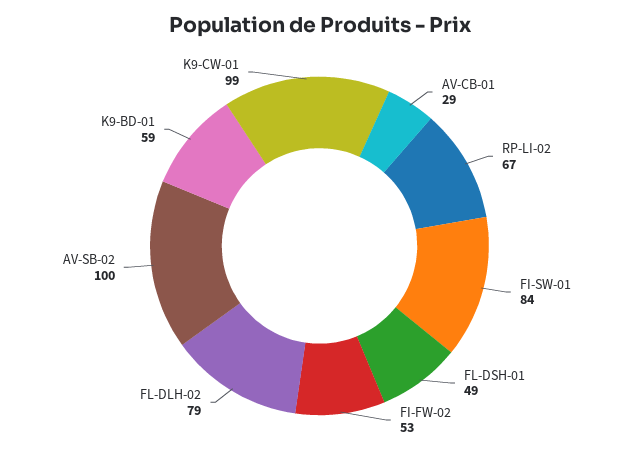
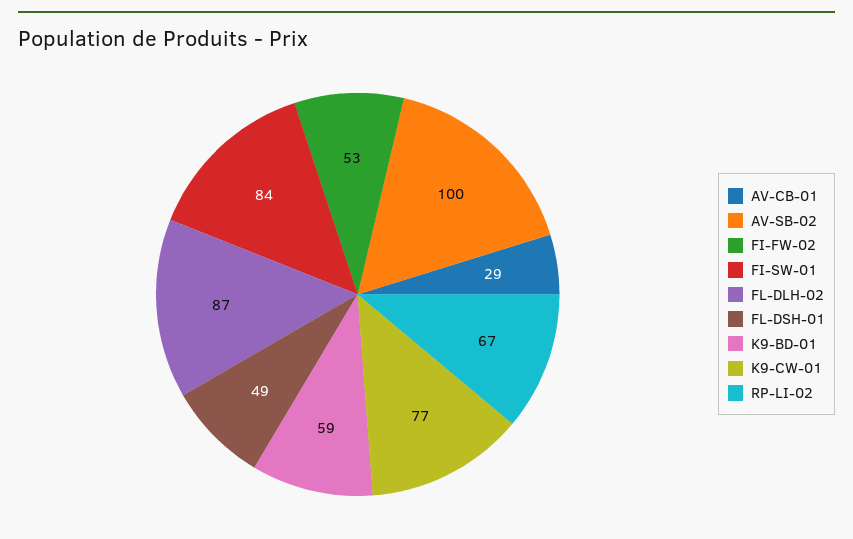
FL-DLH-02: 79 -> 87
K9-CW-01: 99 -> 77

